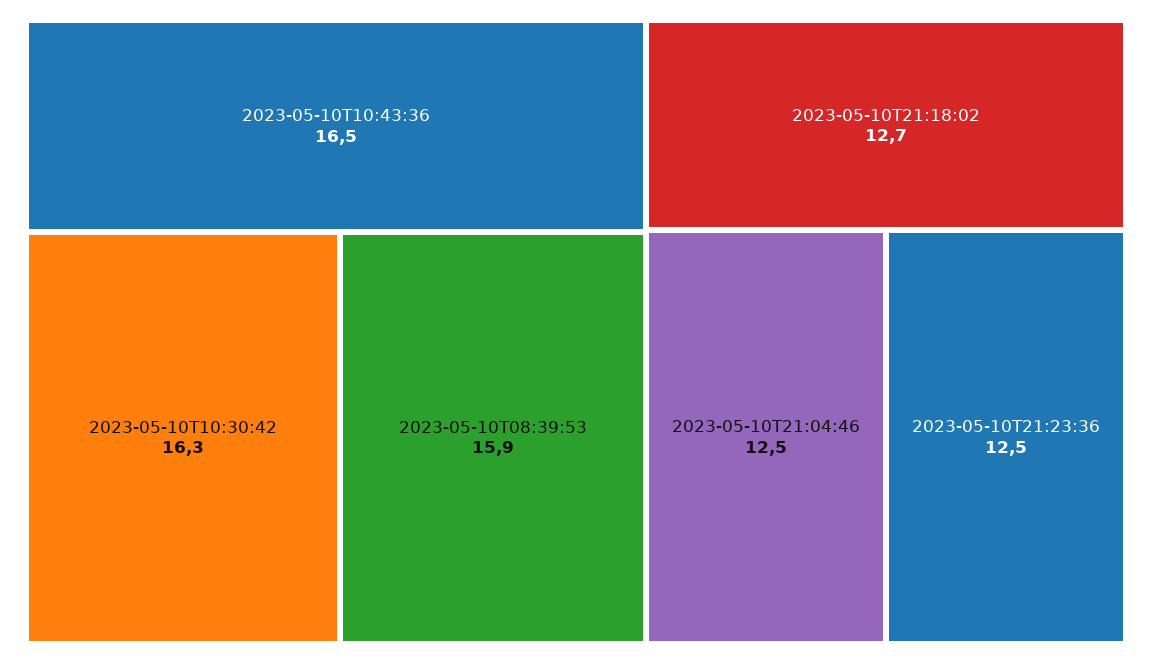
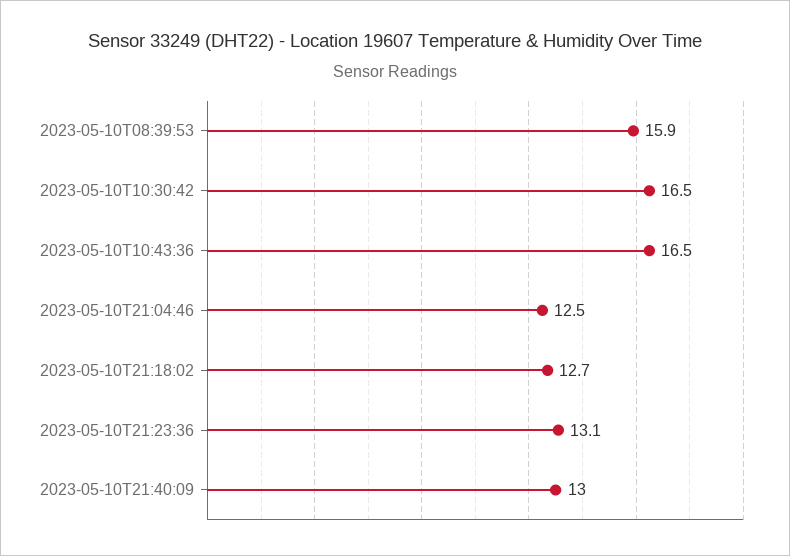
2023-05-10T10:30:42: 16.3 -> 16.5
2023-05-10T21:23:36: 12.5 -> 13.1
2023-05-10T21:40:09: none -> 13

